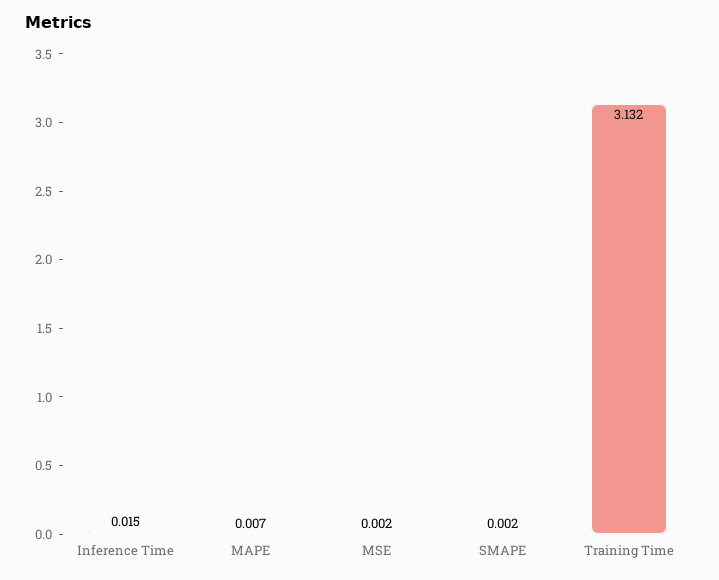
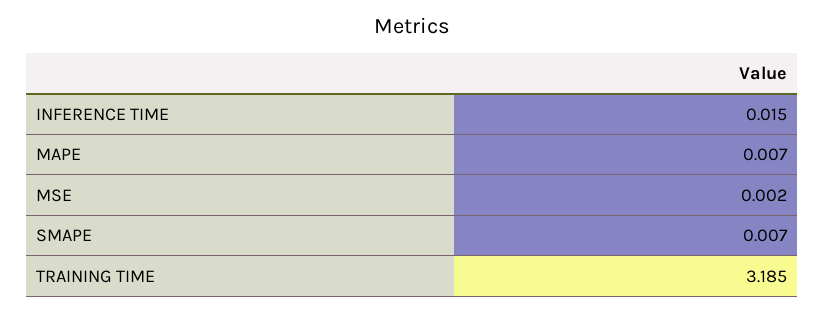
SMAPE: 0.002 -> 0.007
Training Time: 3.132 -> 3.185

